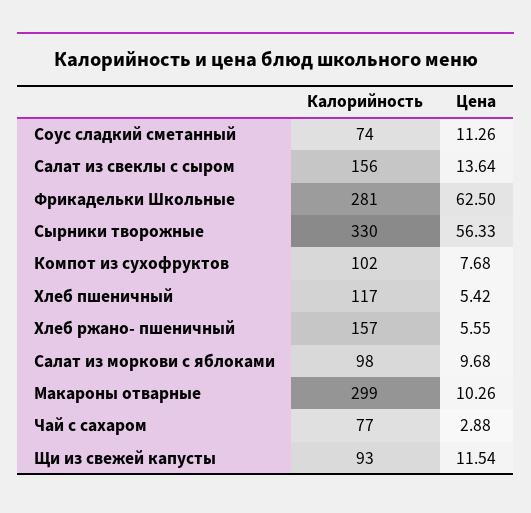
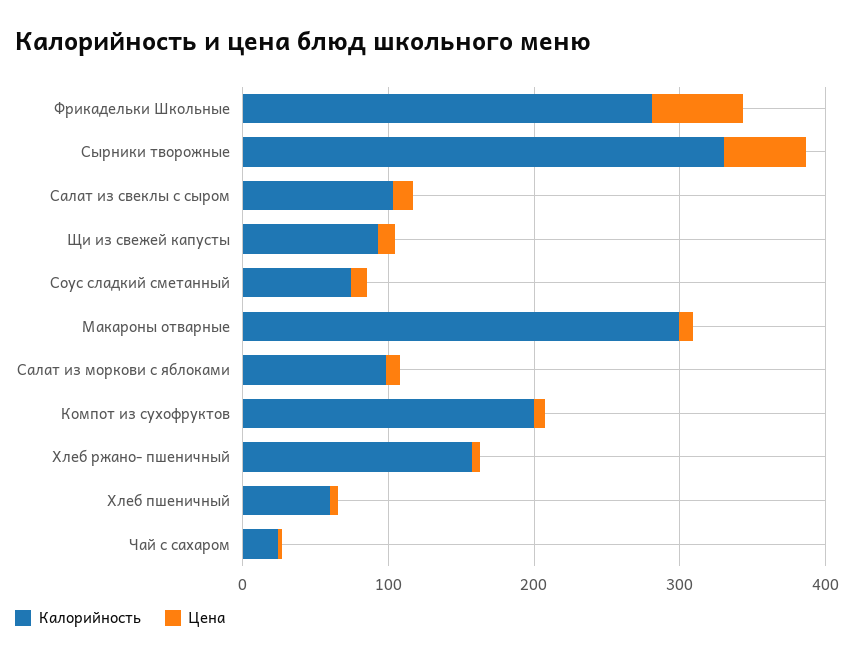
Калорийность, Салат из свеклы с сыром: 156 -> 100
Калорийность, Компот из сухофруктов: 102 -> 200
Калорийность, Хлеб пшеничный: 117 -> 60
Калорийность, Чай с сахаром: 77 -> 20

